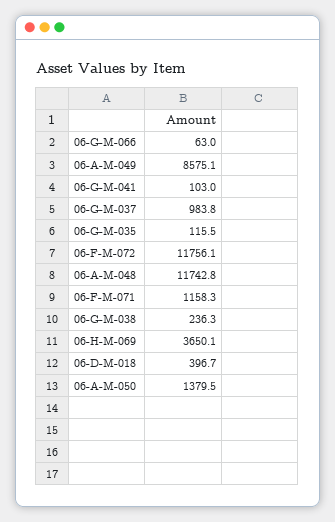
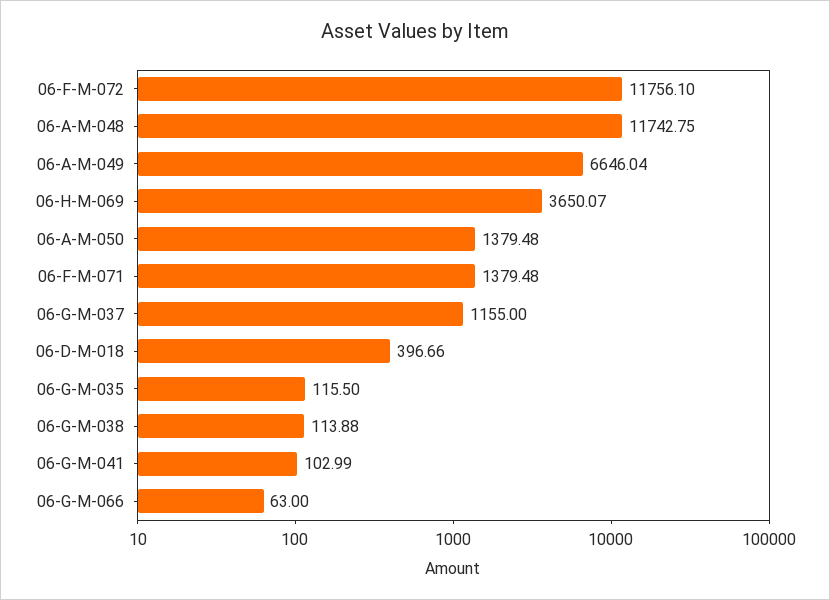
06-A-M-049: 8575.1 -> 6646.04
06-G-M-037: 983.8 -> 1155
06-F-M-071: 1158.3 -> 1379.48
06-G-M-038: 236.3 -> 113.88

